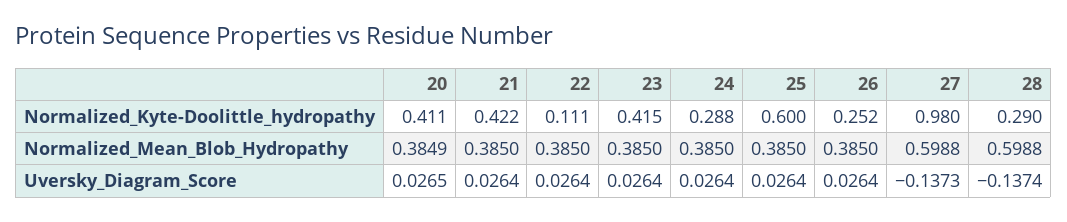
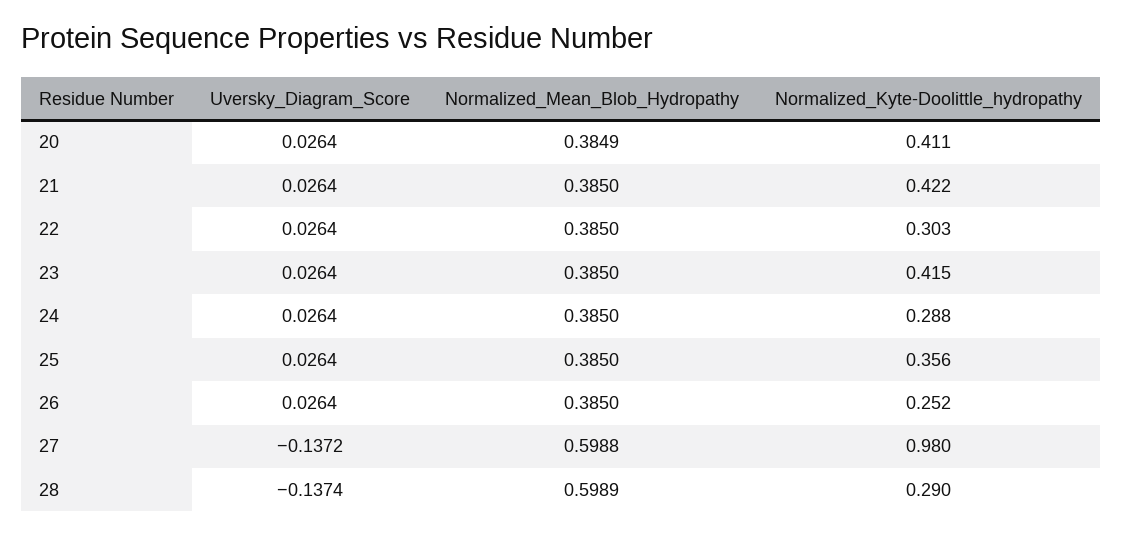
22, Normalized_Kyte-Doolittle_hydropathy: 0.111 -> 0.303
25, Normalized_Kyte-Doolittle_hydropathy: 0.6 -> 0.356
28, Normalized_Mean_Blob_Hydropathy: 0.5988 -> 0.5989
20, Uversky_Diagram_Score: 0.0265 -> 0.0264
27, Uversky_Diagram_Score: -0.1373 -> -0.1372

